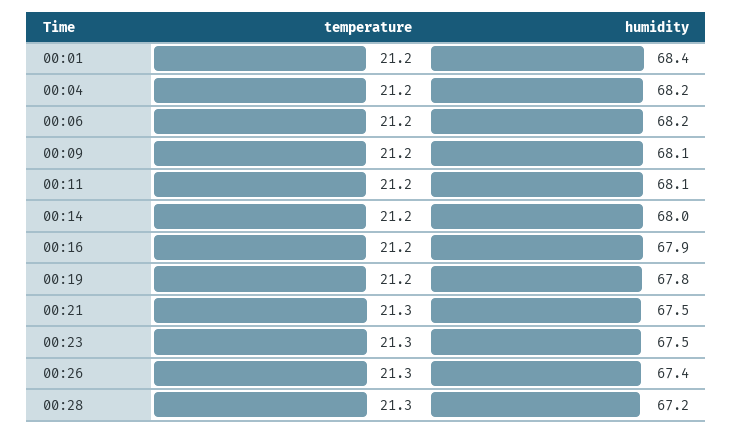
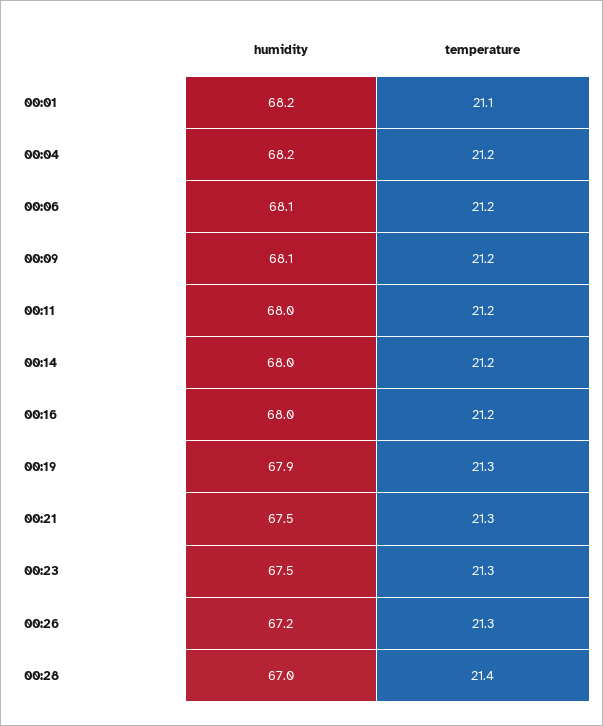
temperature, 00:01: 21.2 -> 21.1
humidity, 00:01: 68.4 -> 68.2
humidity, 00:06: 68.2 -> 68.1
humidity, 00:11: 68.1 -> 68
humidity, 00:16: 67.9 -> 68
temperature, 00:19: 21.2 -> 21.3
humidity, 00:19: 67.8 -> 67.9
humidity, 00:26: 67.4 -> 67.2
temperature, 00:28: 21.3 -> 21.4
humidity, 00:28: 67.2 -> 67

